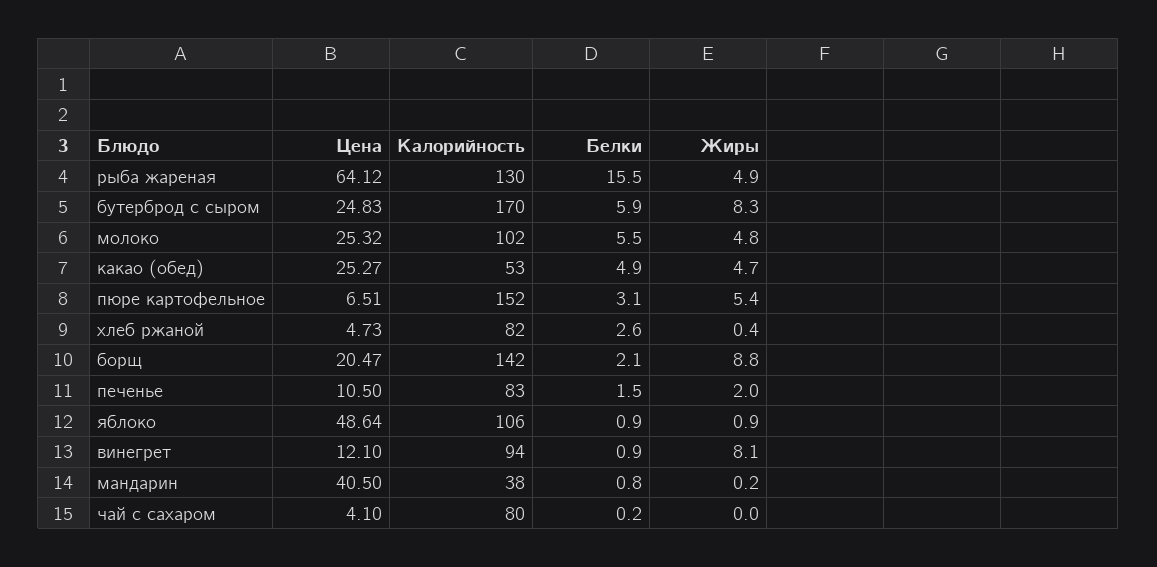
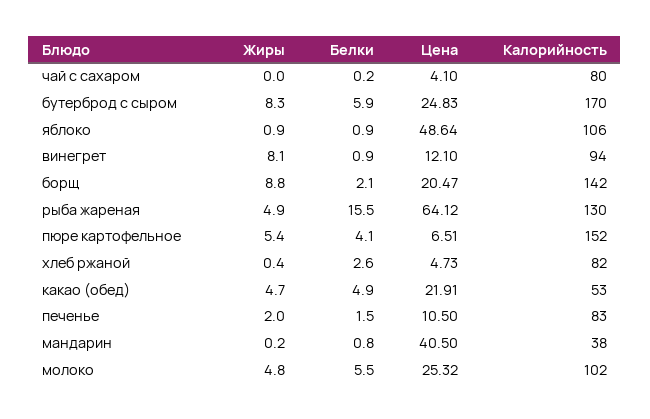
Цена, какао (обед): 25.27 -> 21.91
Белки, пюре картофельное: 3.1 -> 4.1

